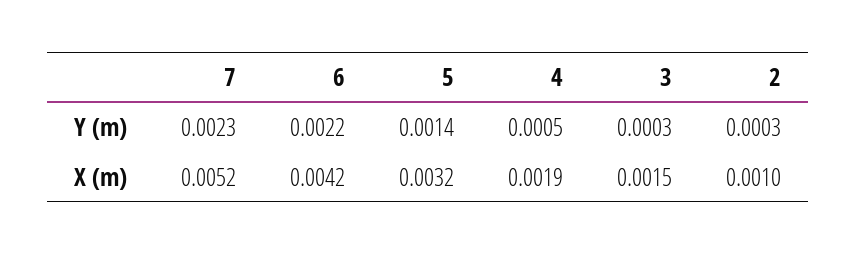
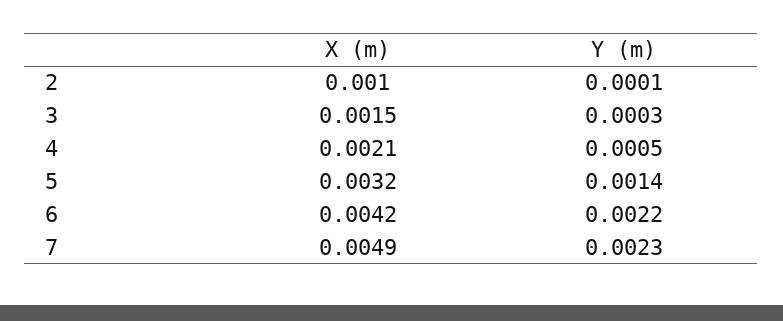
2, Y (m): 0.0003 -> 0.0001
7, X (m): 0.0052 -> 0.0049
4, X (m): 0.0019 -> 0.0021

